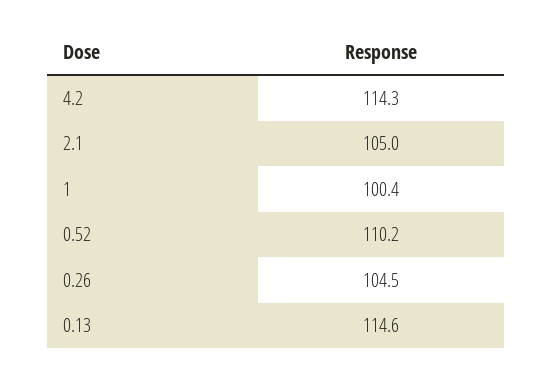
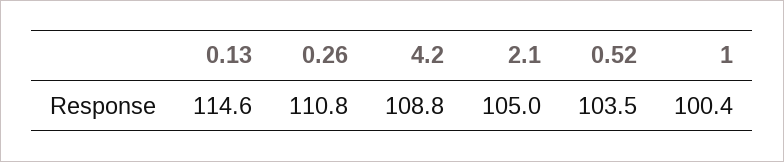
4.2: 114.3 -> 108.8
0.52: 110.2 -> 103.5
0.26: 104.5 -> 110.8

